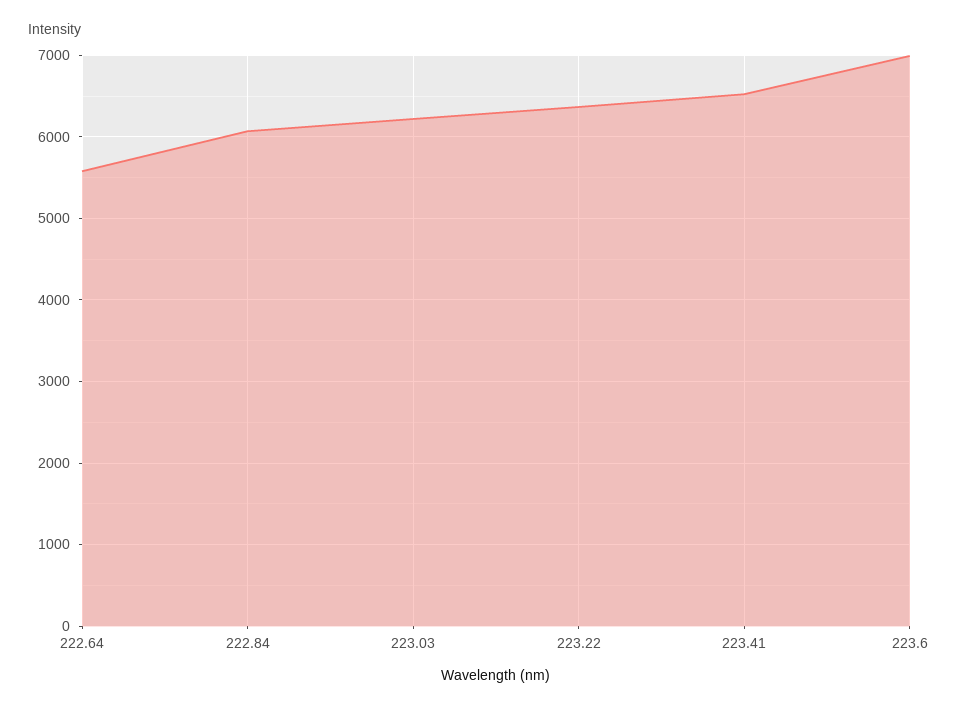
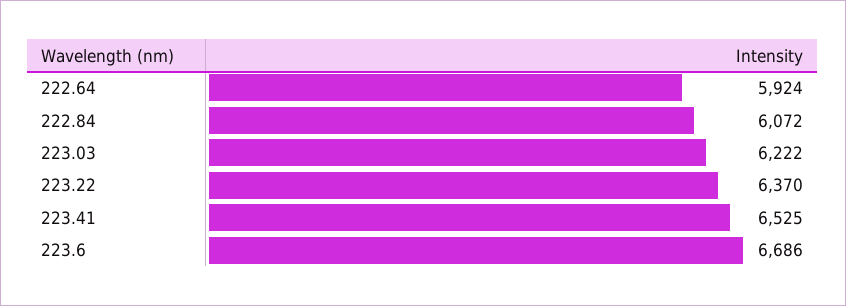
222.64: 5600 -> 5924
223.6: 7000 -> 6686

